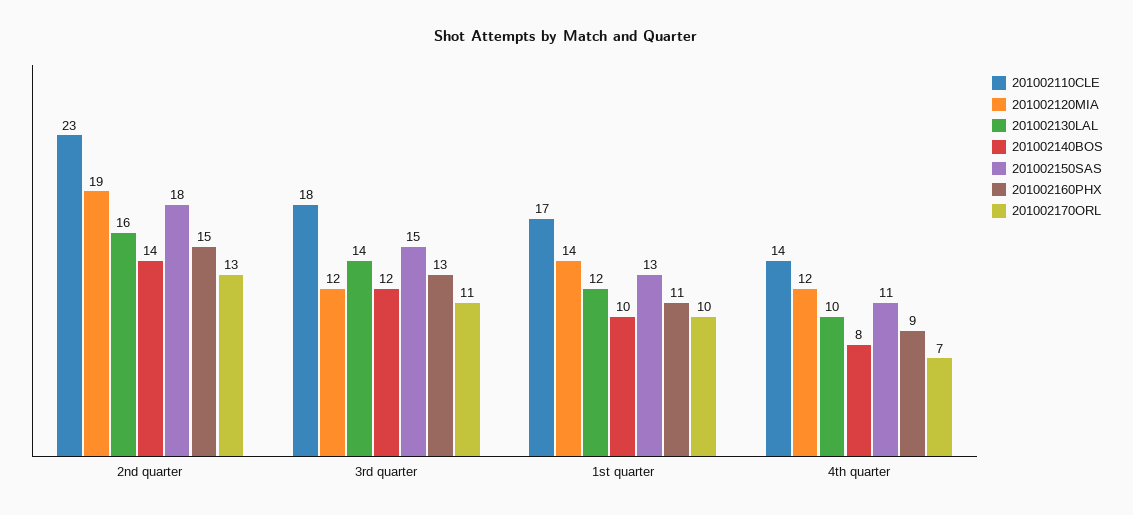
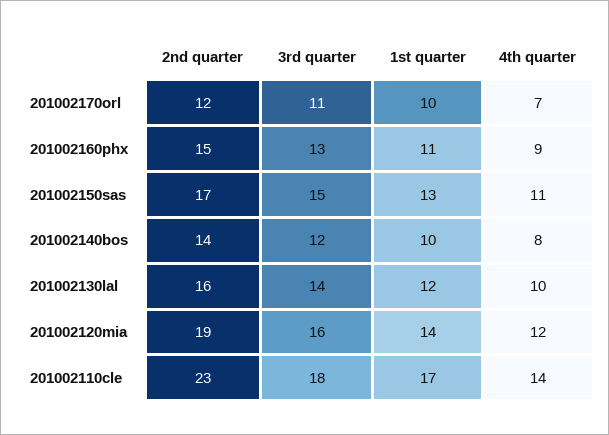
201002150SAS, 2nd quarter: 18 -> 17
201002170ORL, 2nd quarter: 13 -> 12
201002120MIA, 3rd quarter: 12 -> 16

